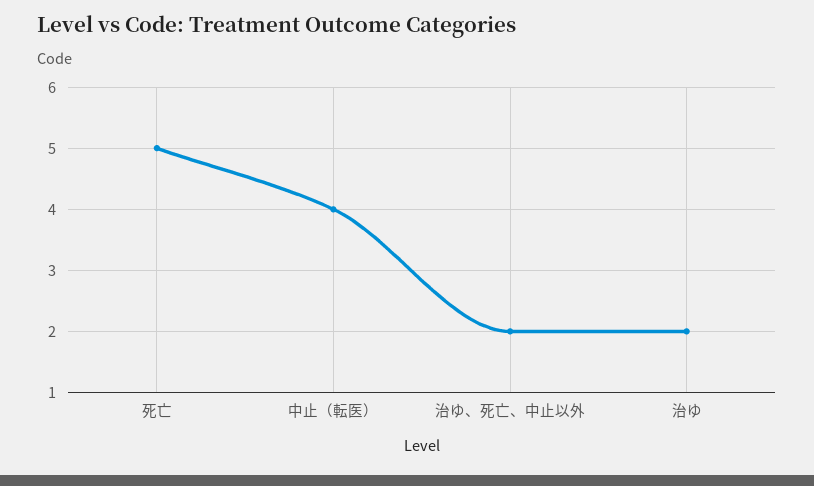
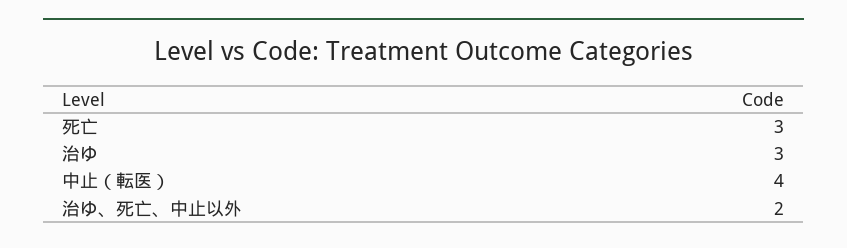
死亡: 5 -> 3
治ゆ: 2 -> 3

